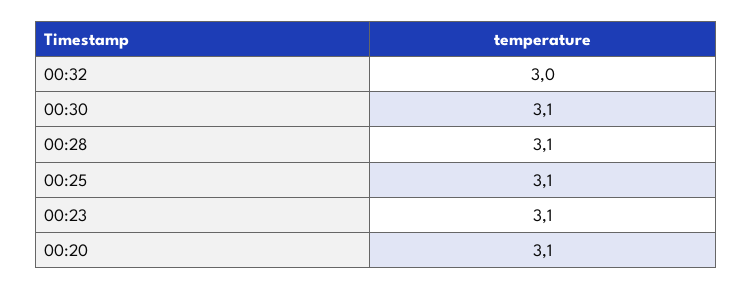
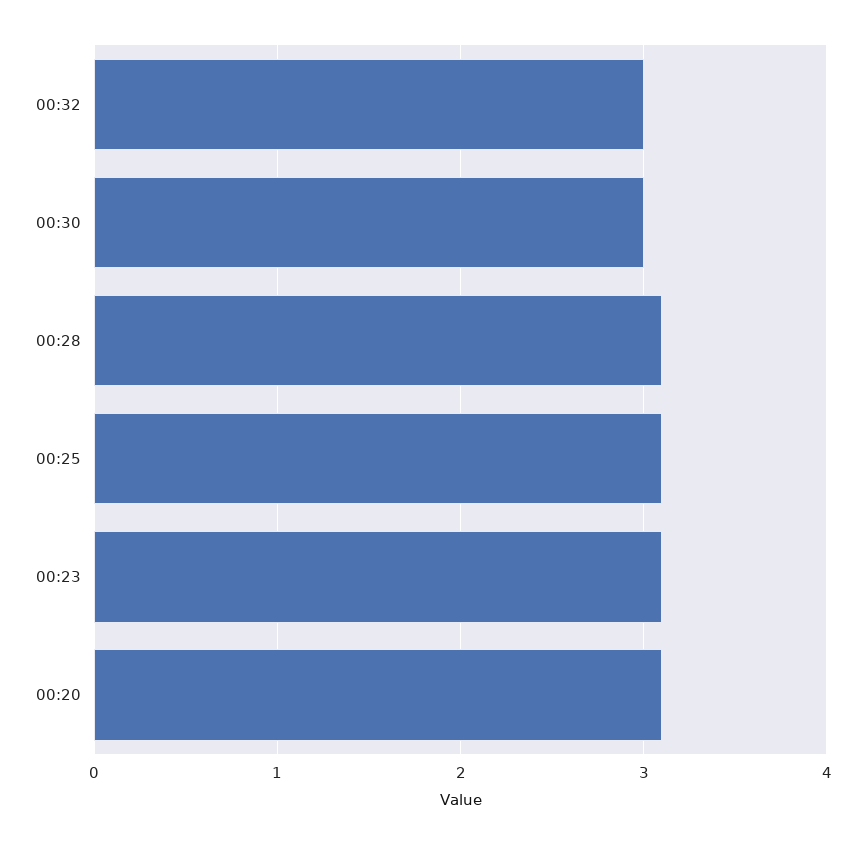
00:30: 3.1 -> 3

